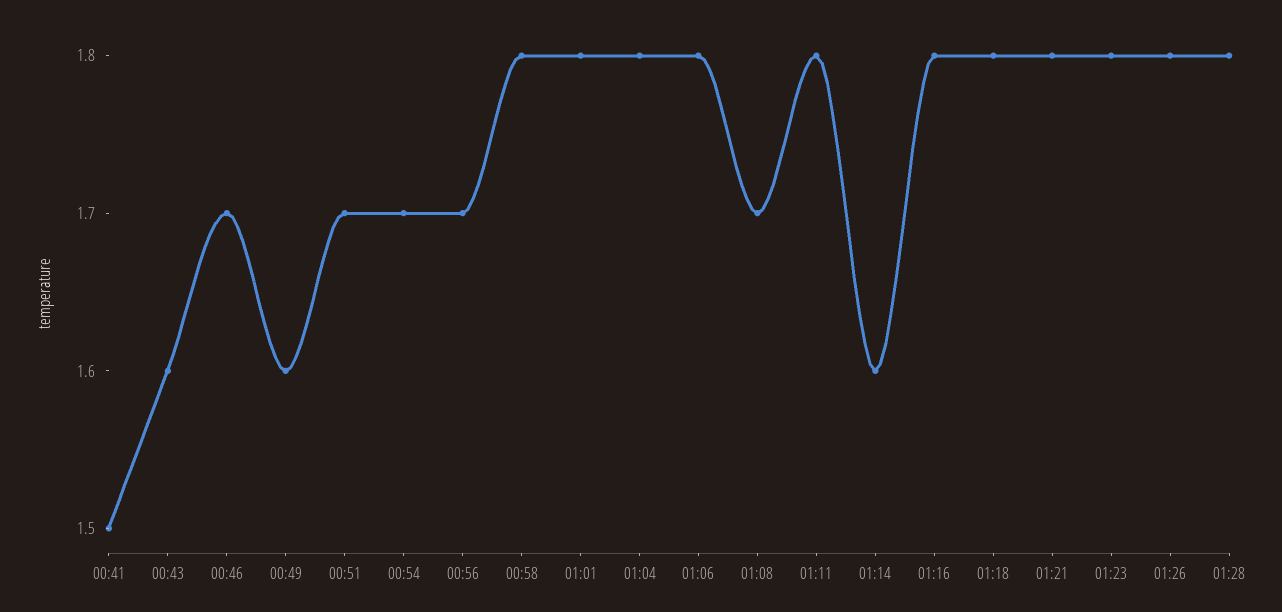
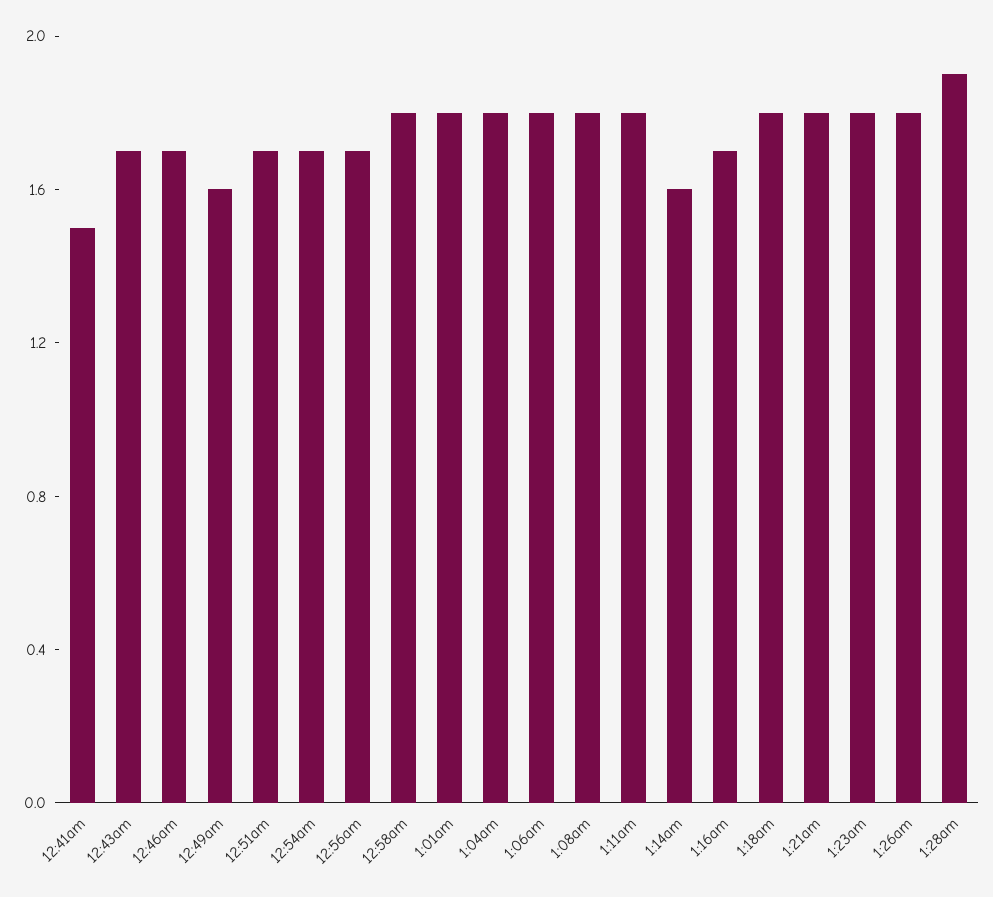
00:43: 1.6 -> 1.7
01:08: 1.7 -> 1.8
01:16: 1.8 -> 1.7
01:28: 1.8 -> 1.9

